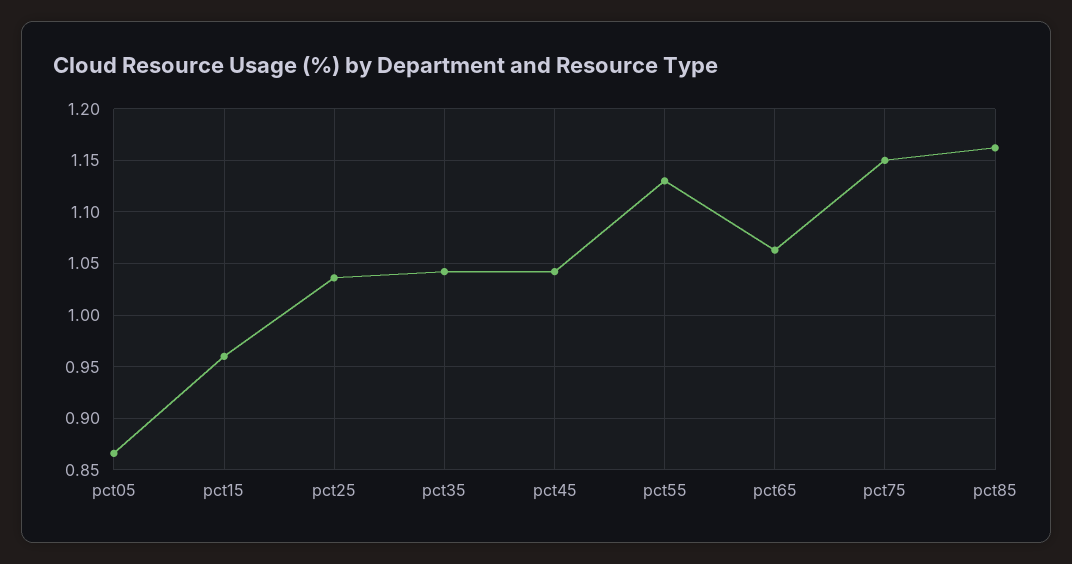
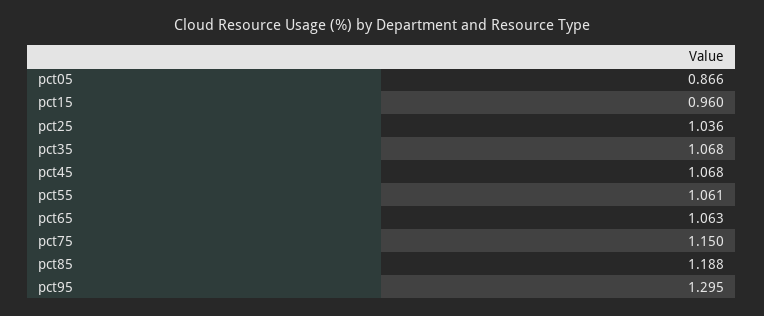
pct35: 1.04 -> 1.068
pct45: 1.04 -> 1.068
pct55: 1.13 -> 1.061
pct85: 1.16 -> 1.188
pct95: none -> 1.295

